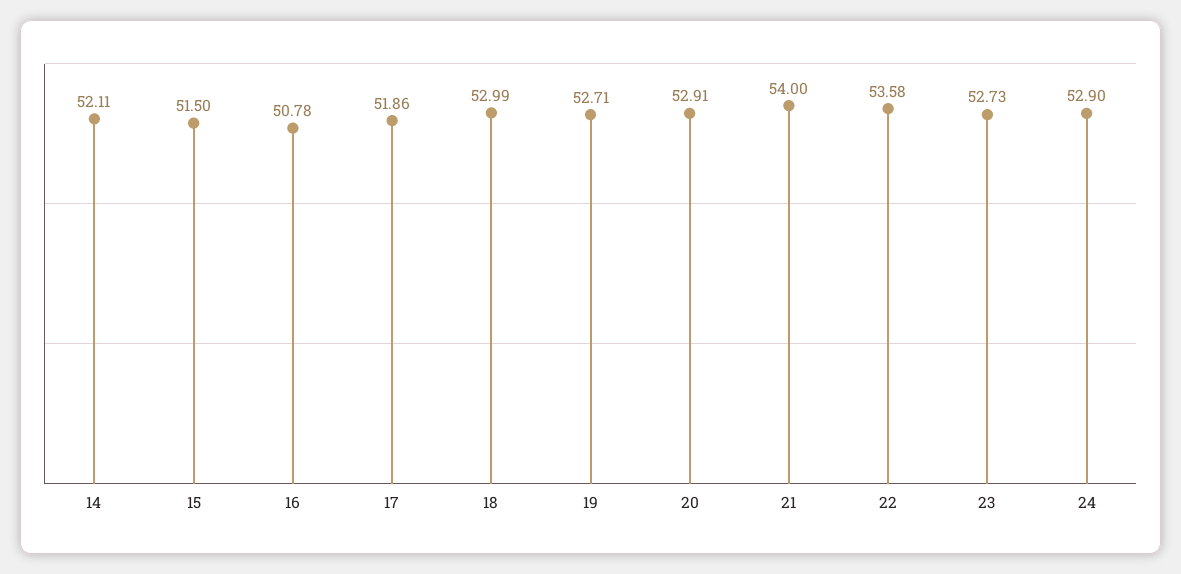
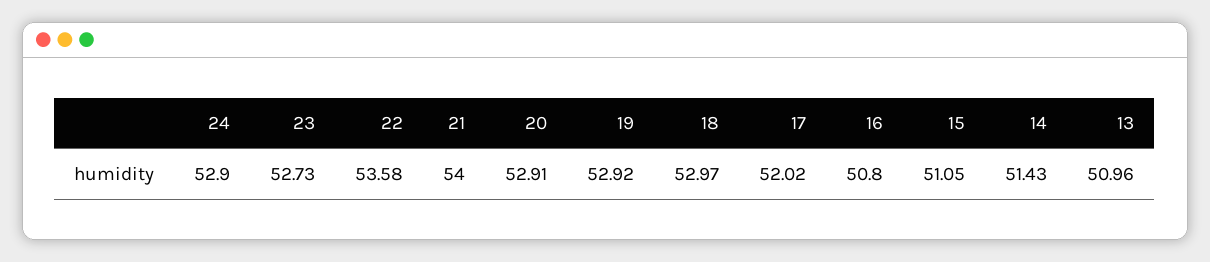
14: 52.11 -> 51.43
15: 51.5 -> 51.05
16: 50.78 -> 50.8
17: 51.86 -> 52.02
18: 52.99 -> 52.97
19: 52.71 -> 52.92
13: none -> 50.96

